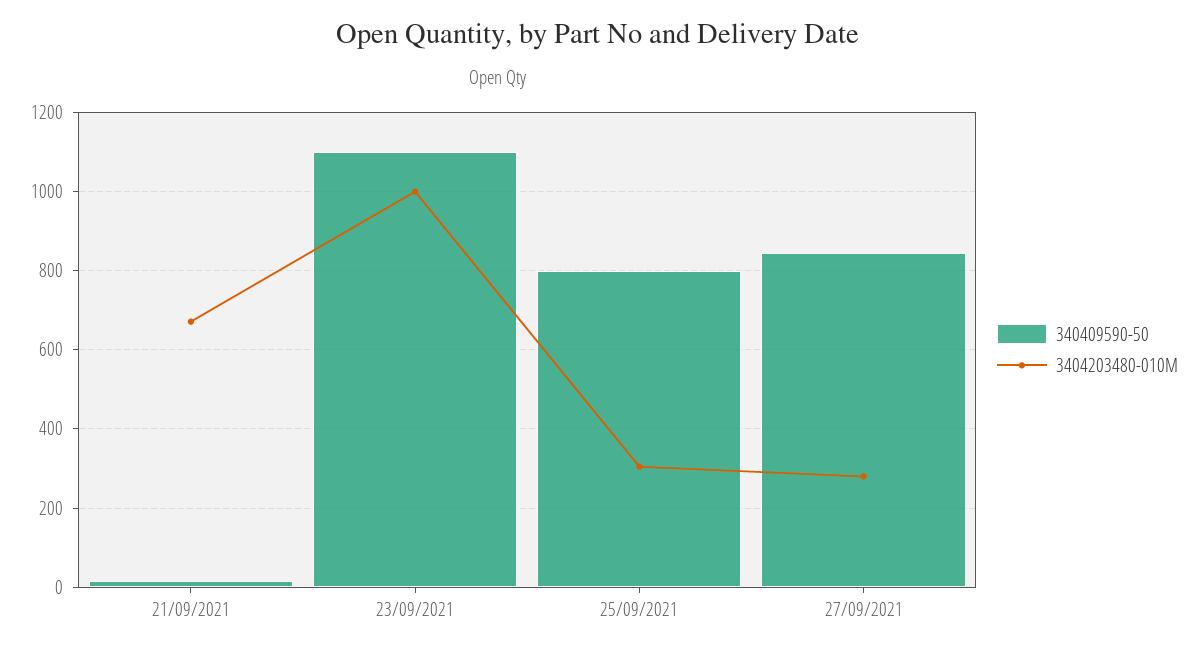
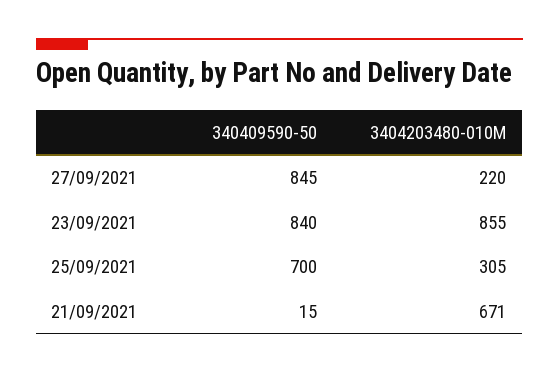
340409590-50, 23/09/2021: 1100 -> 840
3404203480-010M, 23/09/2021: 1000 -> 855
340409590-50, 25/09/2021: 800 -> 700
3404203480-010M, 27/09/2021: 280 -> 220

